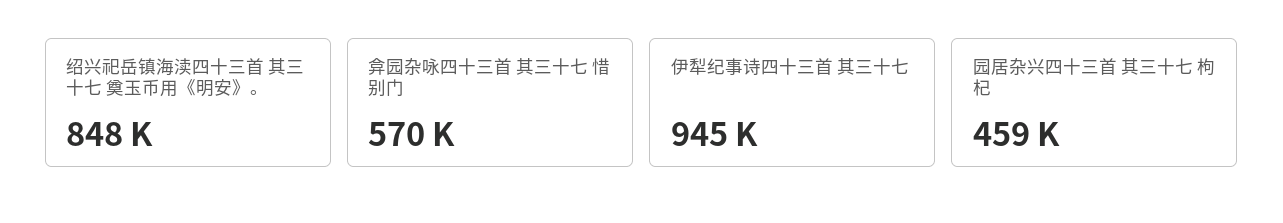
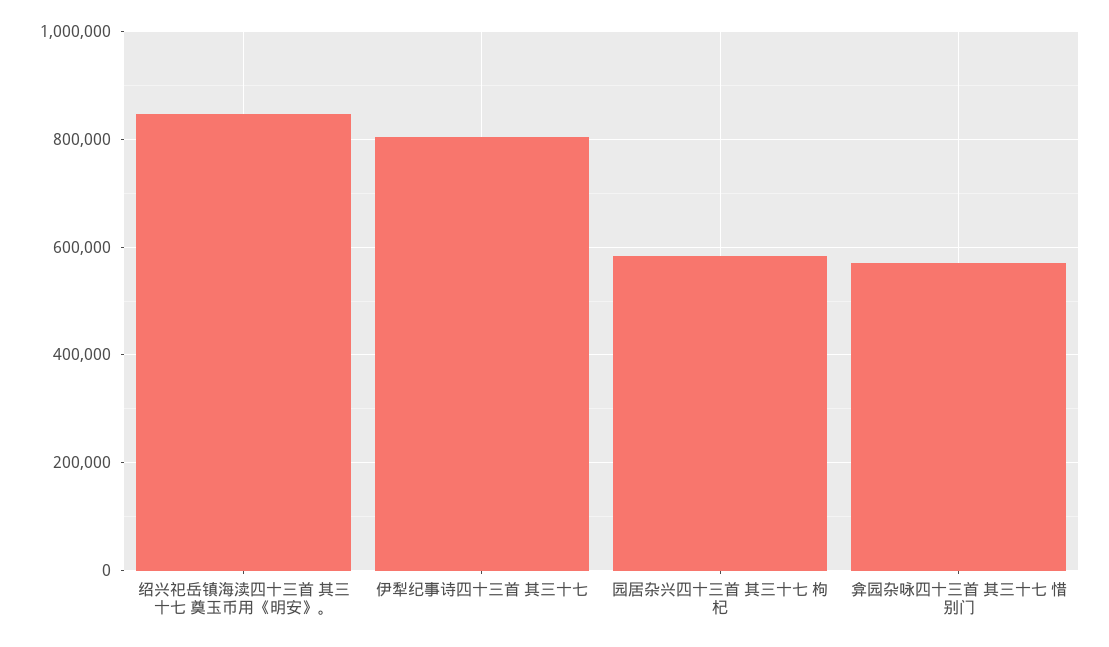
伊犁纪事诗四十三首 其三十七: 945000 -> 800000
园居杂兴四十三首 其三十七 枸杞: 459000 -> 580000

